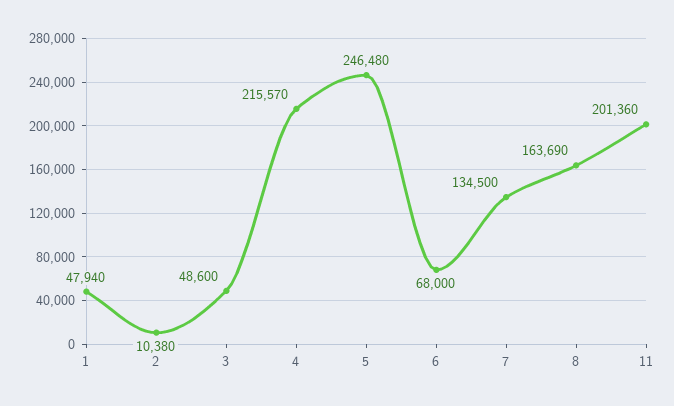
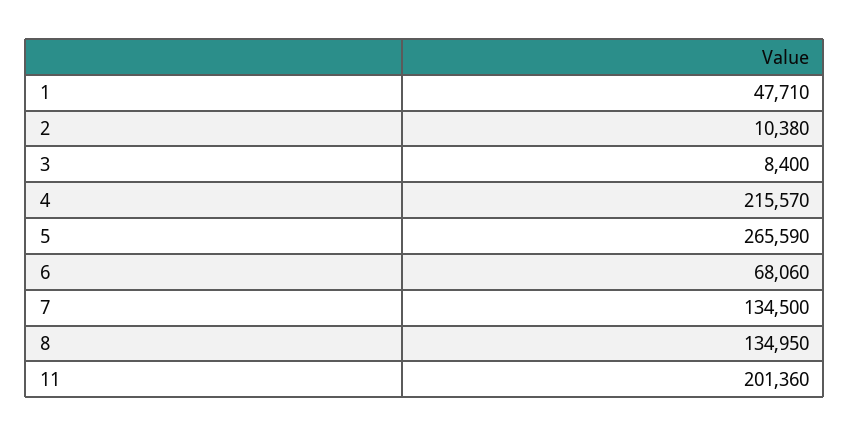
1: 47940 -> 47710
3: 48600 -> 8400
5: 246480 -> 265590
6: 68000 -> 68060
8: 163690 -> 134950

